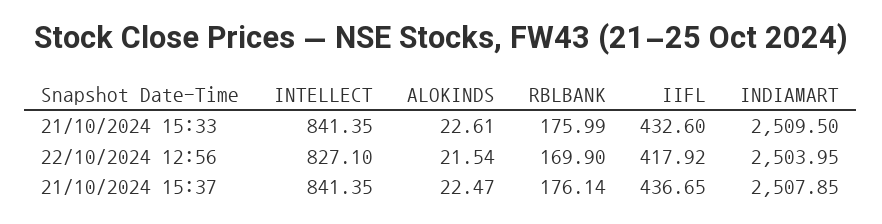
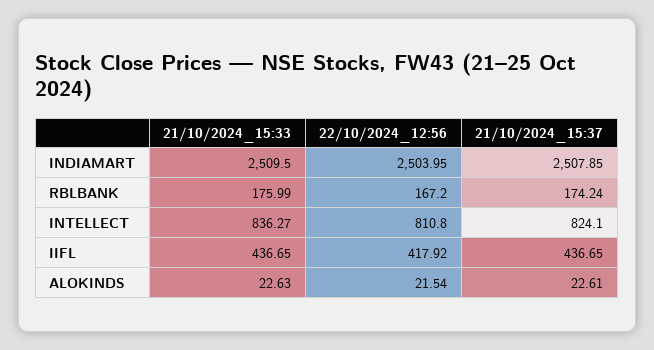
INTELLECT, 21/10/2024 15:33: 841.35 -> 836.27
ALOKINDS, 21/10/2024 15:33: 22.61 -> 22.63
IIFL, 21/10/2024 15:33: 432.6 -> 436.65
INTELLECT, 22/10/2024 12:56: 827.1 -> 810.8
RBLBANK, 22/10/2024 12:56: 169.9 -> 167.2
INTELLECT, 21/10/2024 15:37: 841.35 -> 824.1
ALOKINDS, 21/10/2024 15:37: 22.47 -> 22.61
RBLBANK, 21/10/2024 15:37: 176.14 -> 174.24

